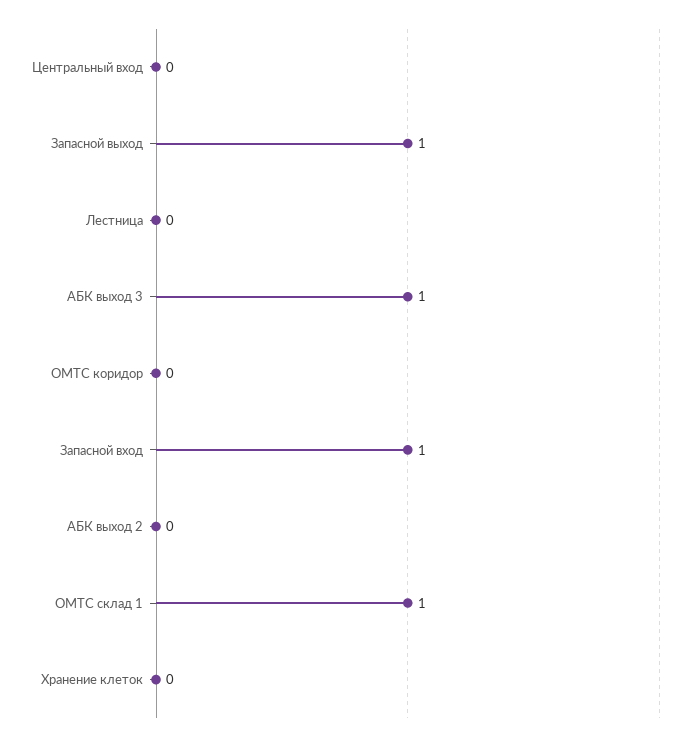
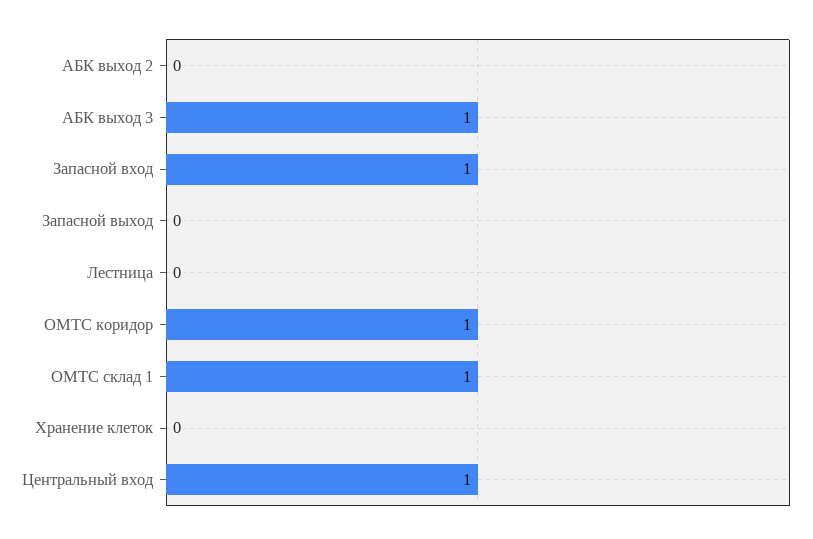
Центральный вход: 0 -> 1
Запасной выход: 1 -> 0
ОМТС коридор: 0 -> 1

